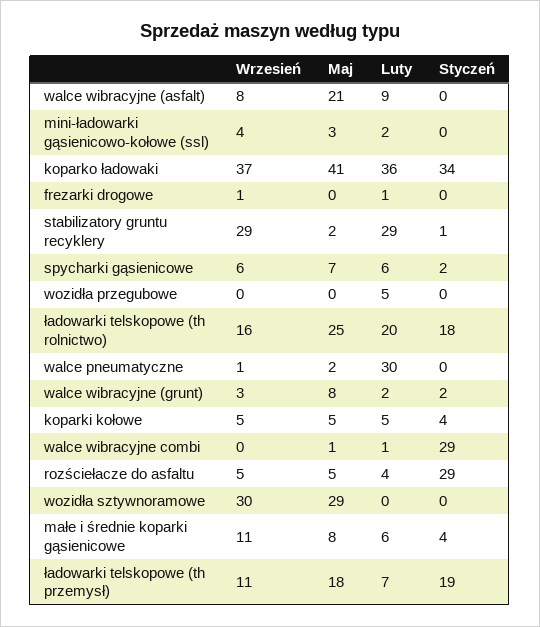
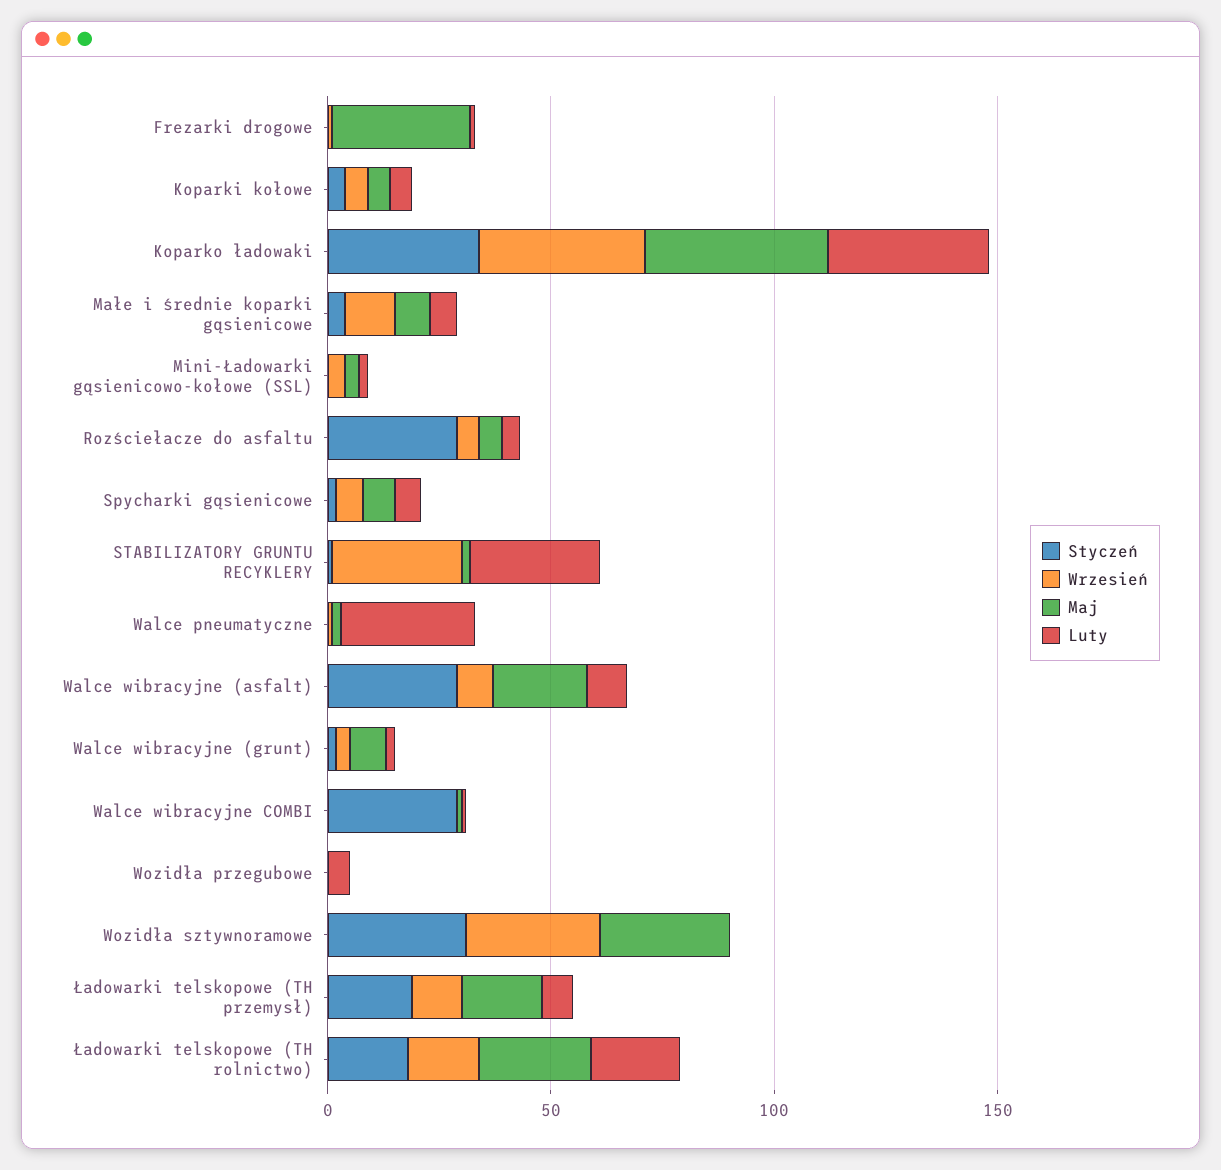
Styczeń, walce wibracyjne (asfalt): 0 -> 30
Maj, frezarki drogowe: 0 -> 30
Styczeń, wozidła sztywnoramowe: 0 -> 30

